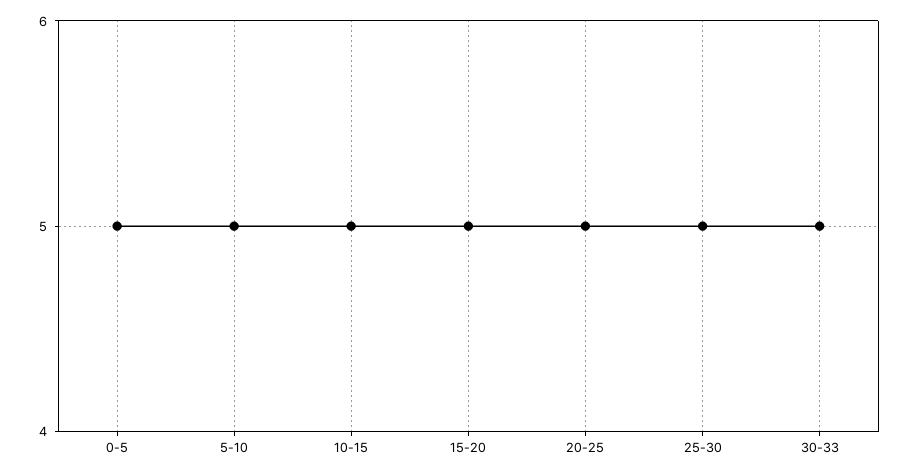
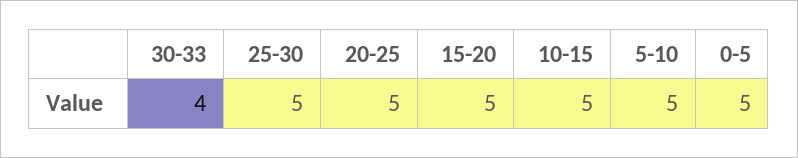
30-33: 5 -> 4

